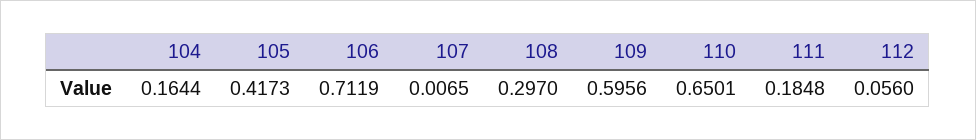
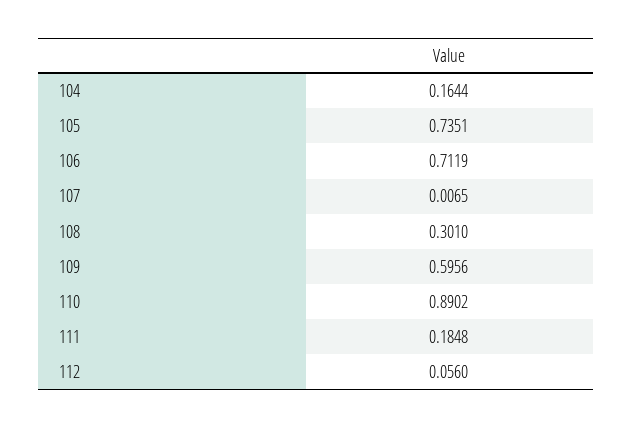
105: 0.4173 -> 0.7351
108: 0.297 -> 0.301
110: 0.6501 -> 0.8902

